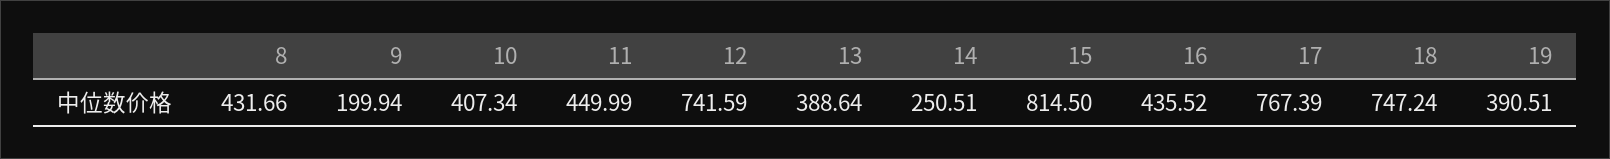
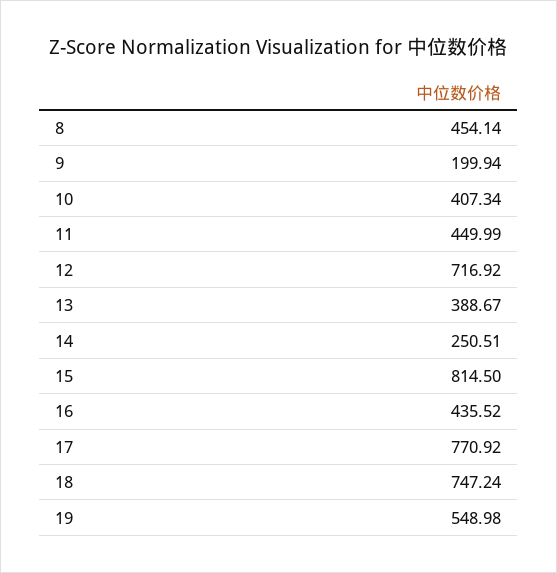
8: 431.66 -> 454.14
12: 741.59 -> 716.92
13: 388.64 -> 388.67
17: 767.39 -> 770.92
19: 390.51 -> 548.98

